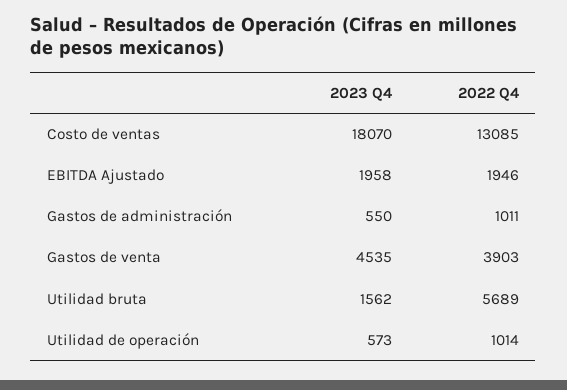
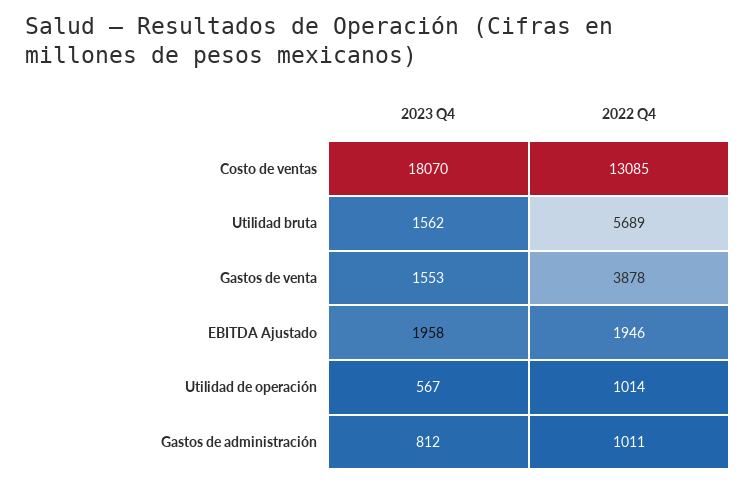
2023 Q4, Gastos de administración: 550 -> 812
2023 Q4, Gastos de venta: 4535 -> 1553
2022 Q4, Gastos de venta: 3903 -> 3878
2023 Q4, Utilidad de operación: 573 -> 567

